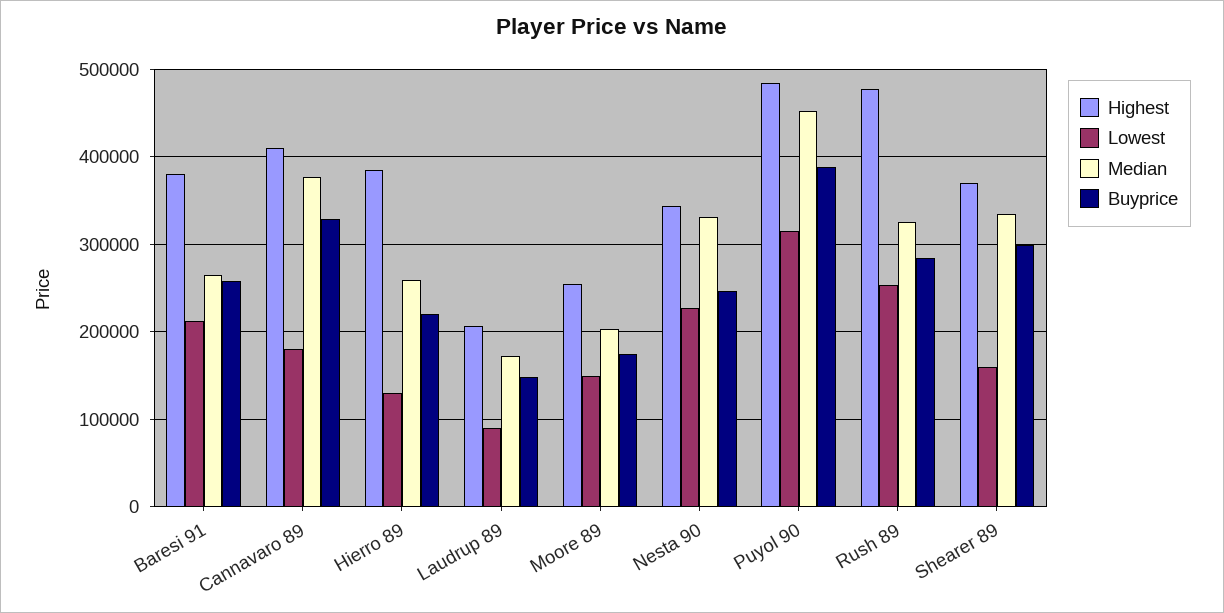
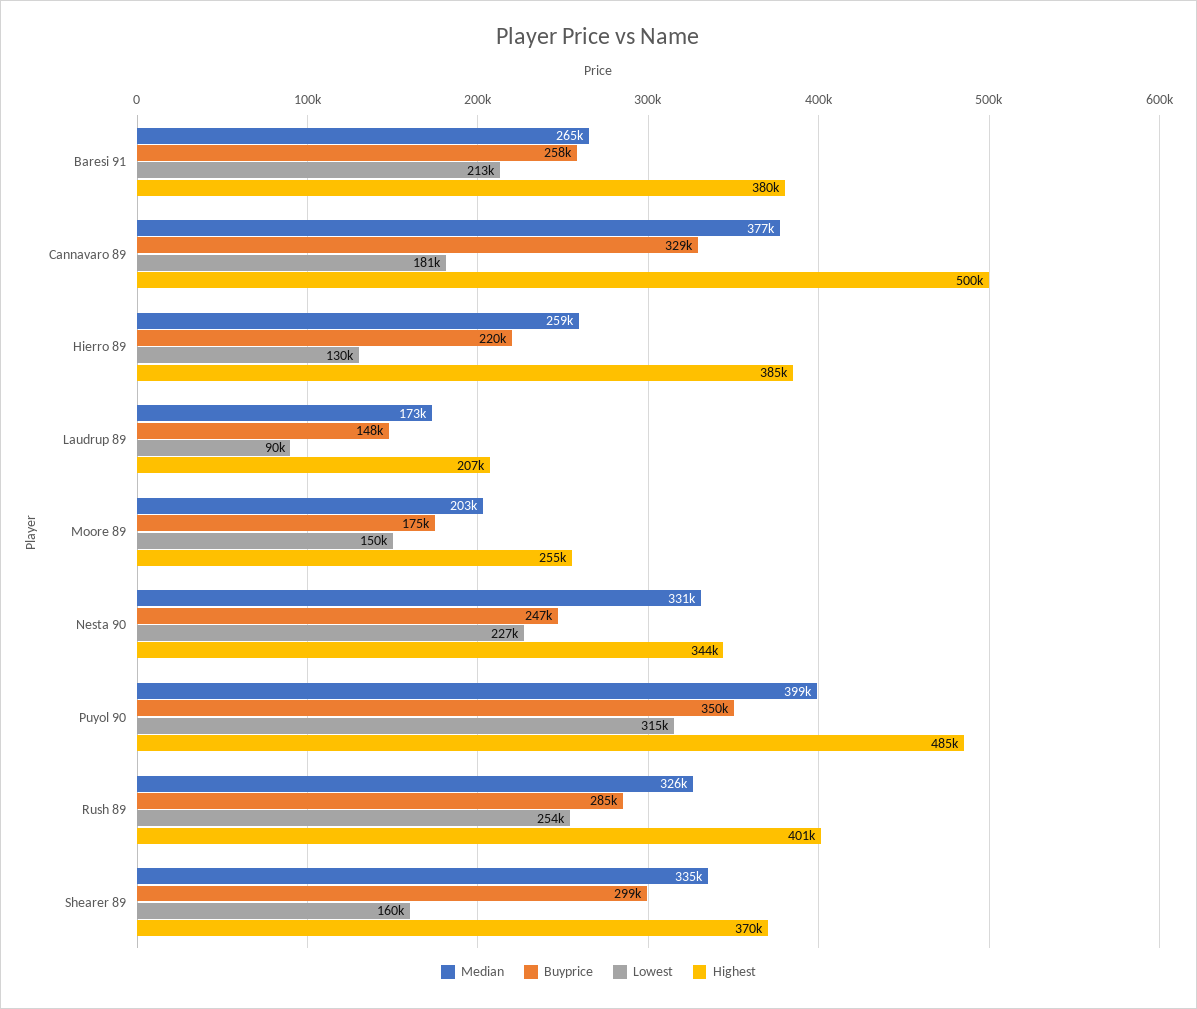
Highest, Cannavaro 89: 410000 -> 500000
Median, Puyol 90: 450000 -> 399000
Buyprice, Puyol 90: 390000 -> 350000
Highest, Rush 89: 480000 -> 401000

